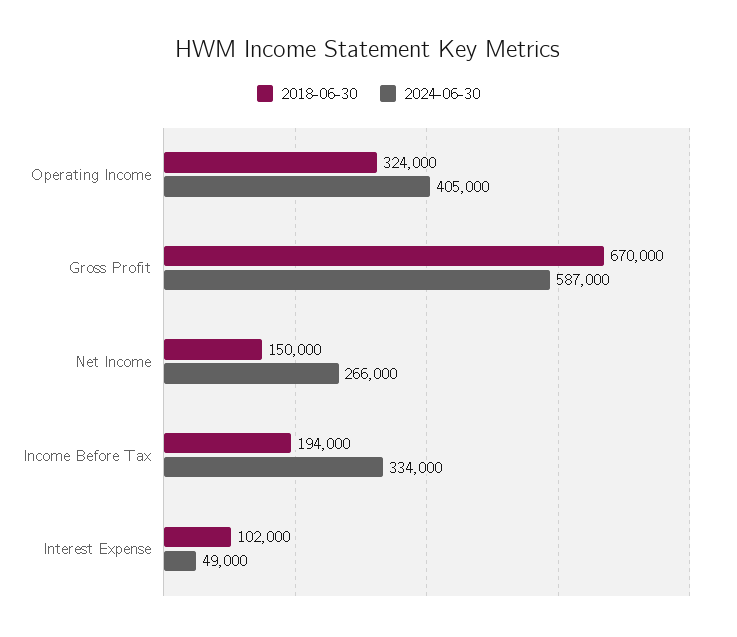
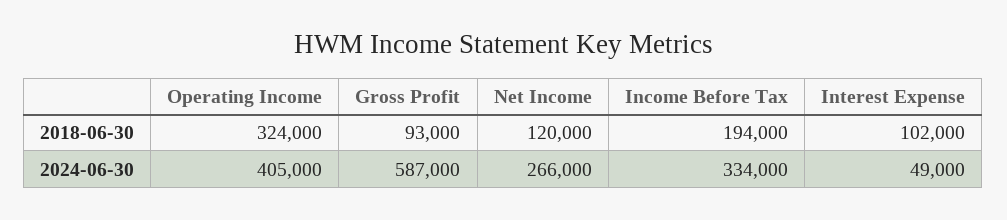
2018-06-30, Gross Profit: 670000 -> 93000
2018-06-30, Net Income: 150000 -> 120000

